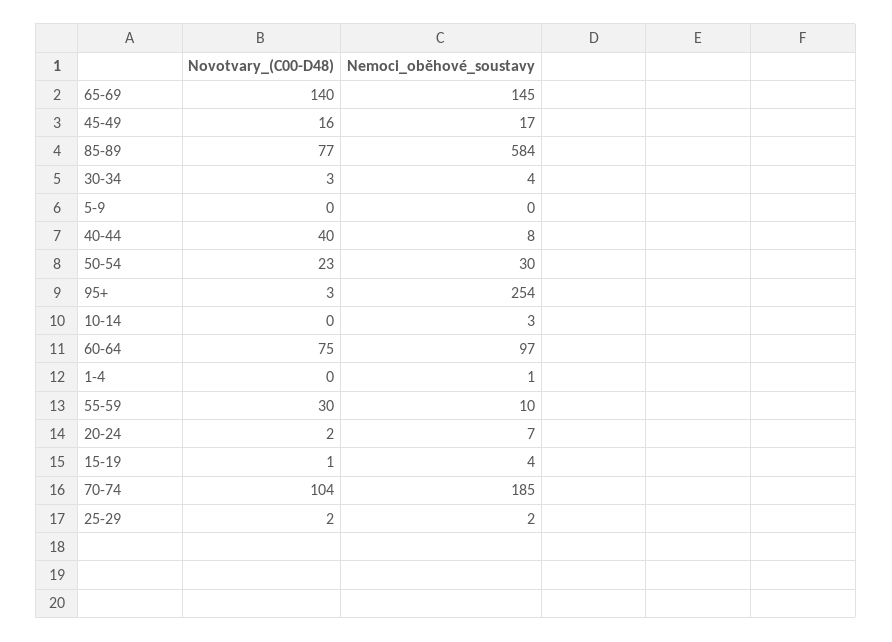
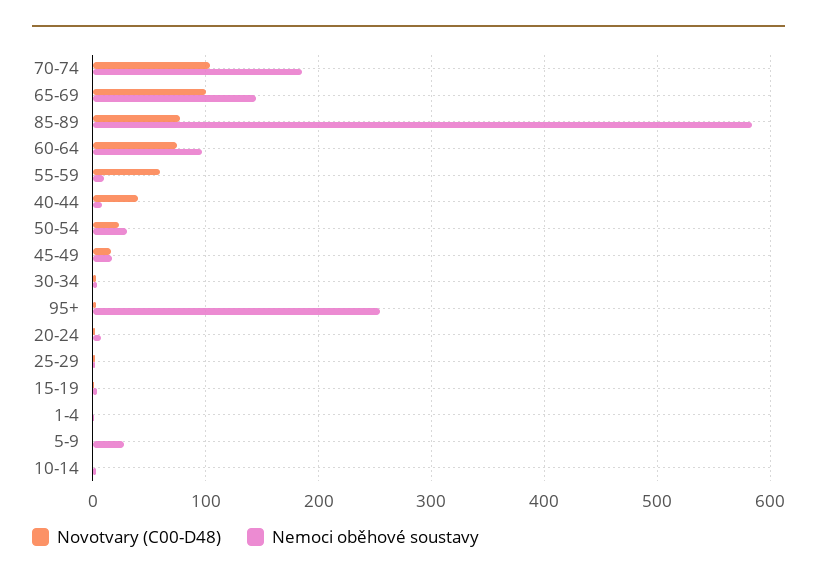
Novotvary_(C00-D48), 65-69: 140 -> 100
Nemoci_oběhové_soustavy, 5-9: 0 -> 30
Novotvary_(C00-D48), 55-59: 30 -> 60

